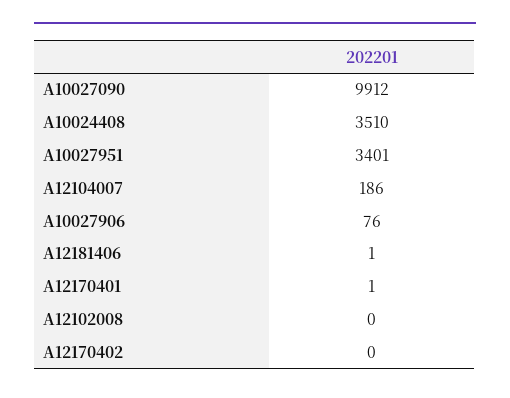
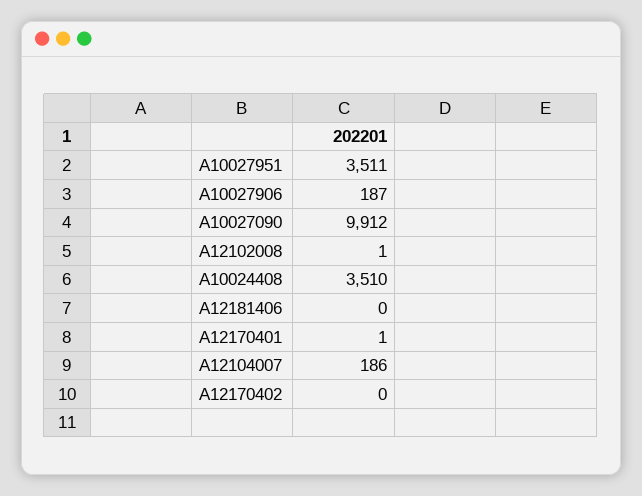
A10027951: 3401 -> 3511
A10027906: 76 -> 187
A12181406: 1 -> 0
A12102008: 0 -> 1

